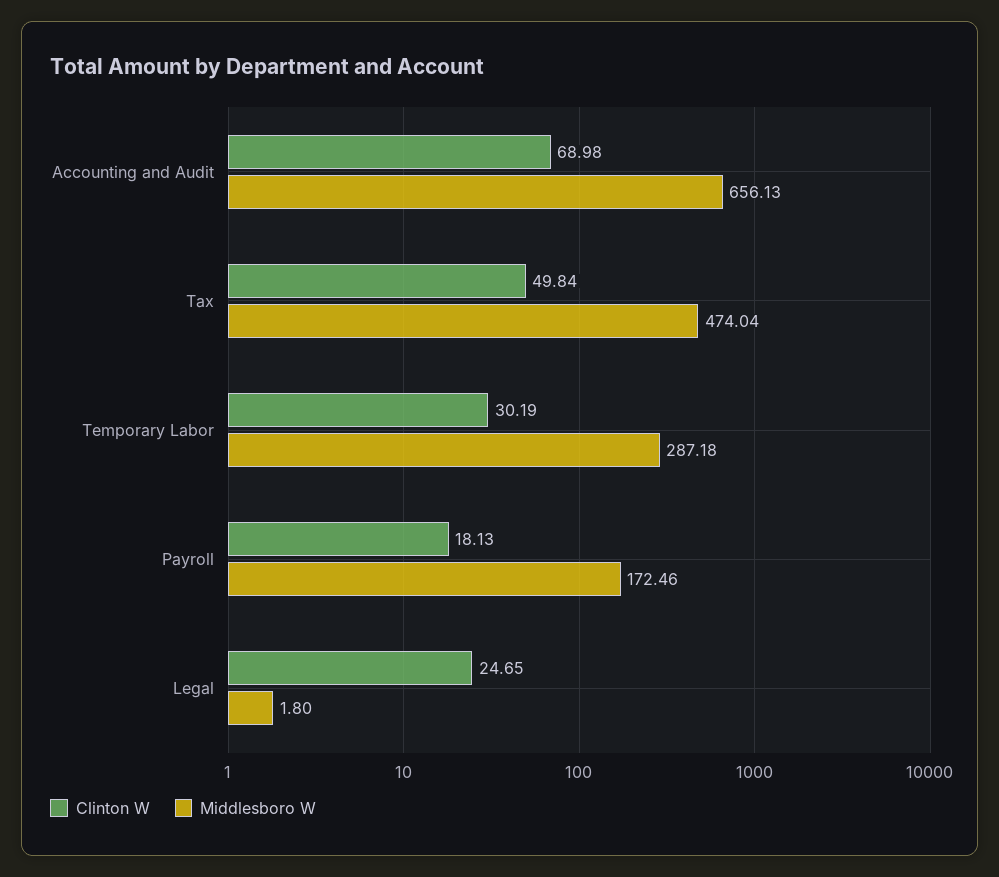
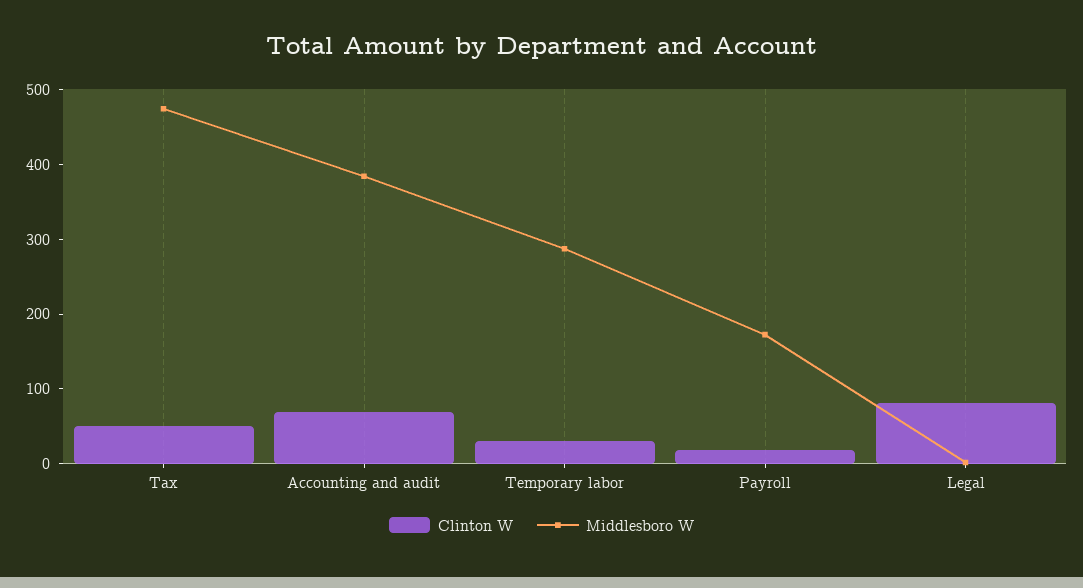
Middlesboro W, Accounting and Audit: 656.13 -> 380
Clinton W, Legal: 24.65 -> 80

